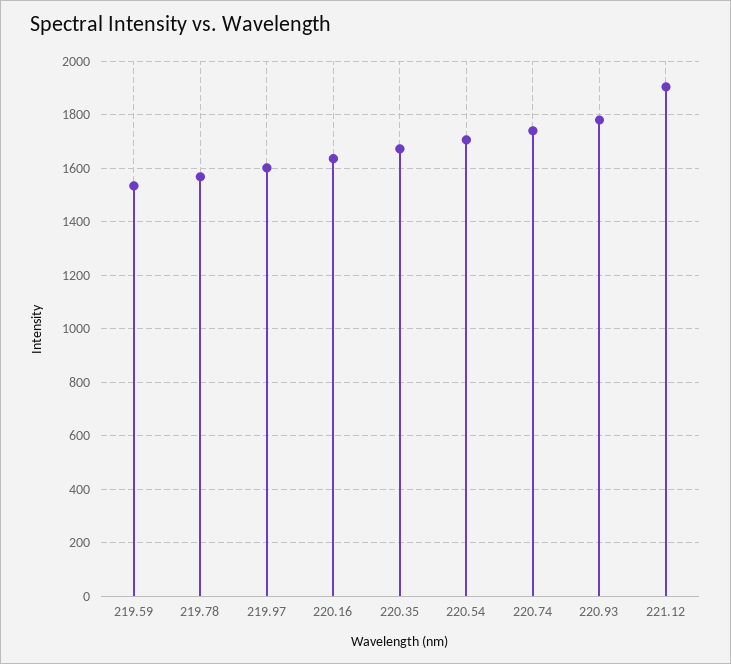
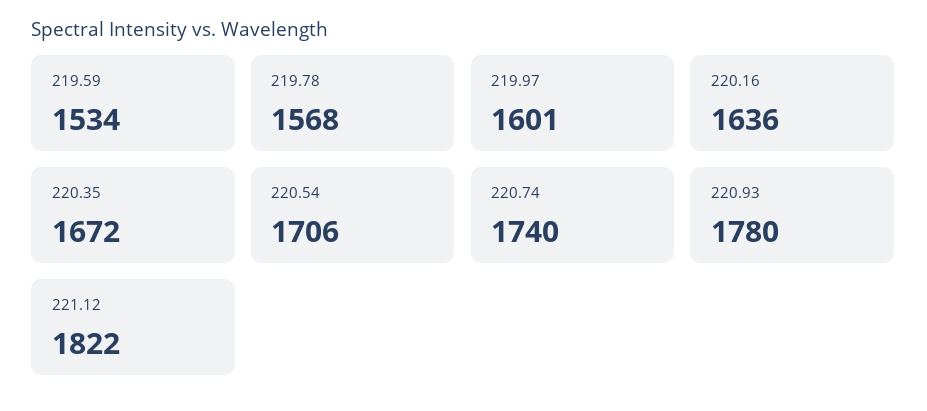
221.12: 1900 -> 1822

